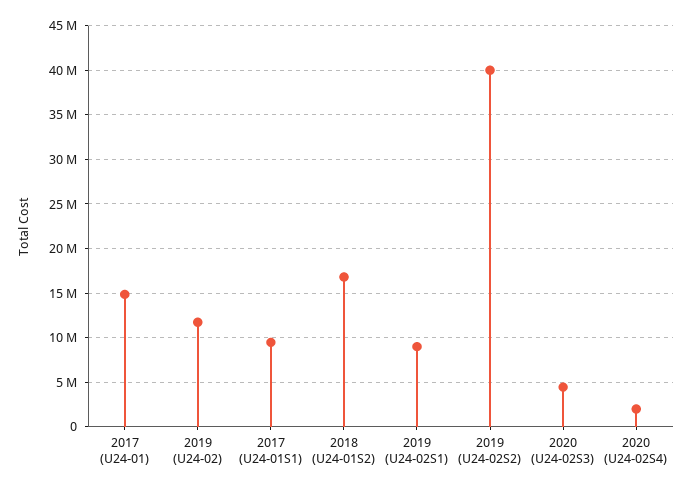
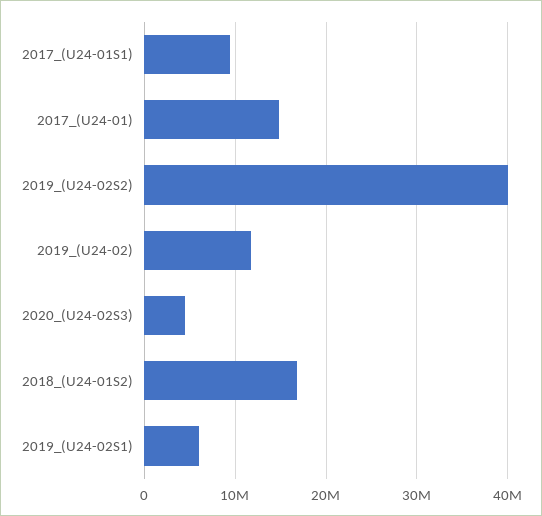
2019 (U24-02S1): 9000000 -> 6000000
2020 (U24-02S4): 2000000 -> none

